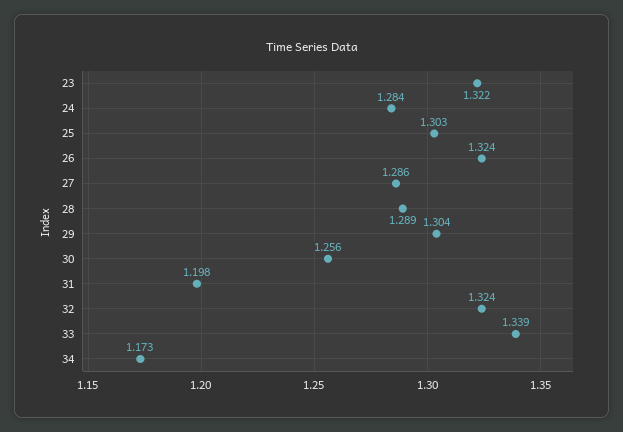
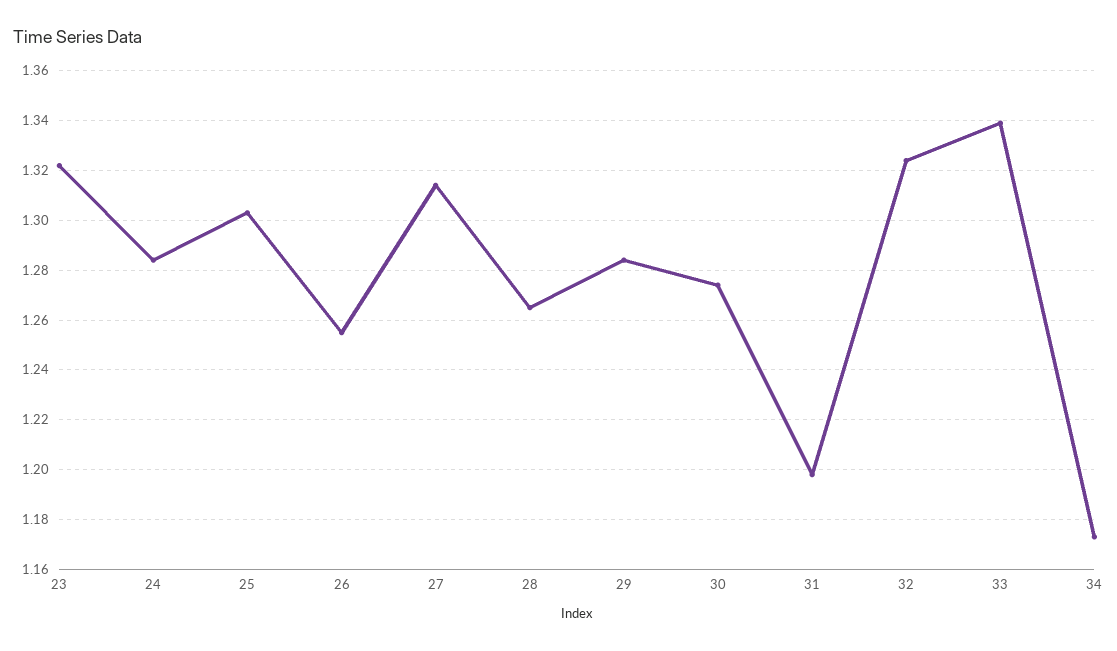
26: 1.324 -> 1.255
27: 1.286 -> 1.315
28: 1.289 -> 1.265
29: 1.304 -> 1.285
30: 1.256 -> 1.275

